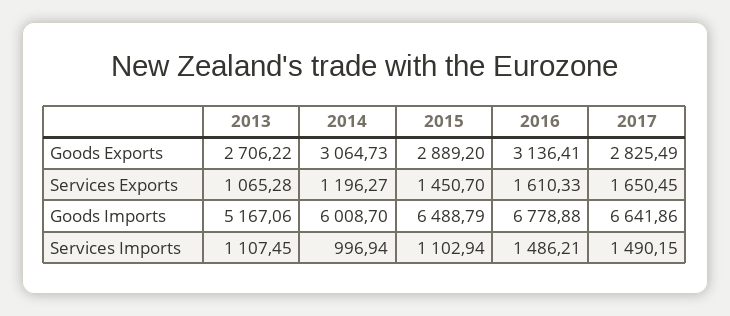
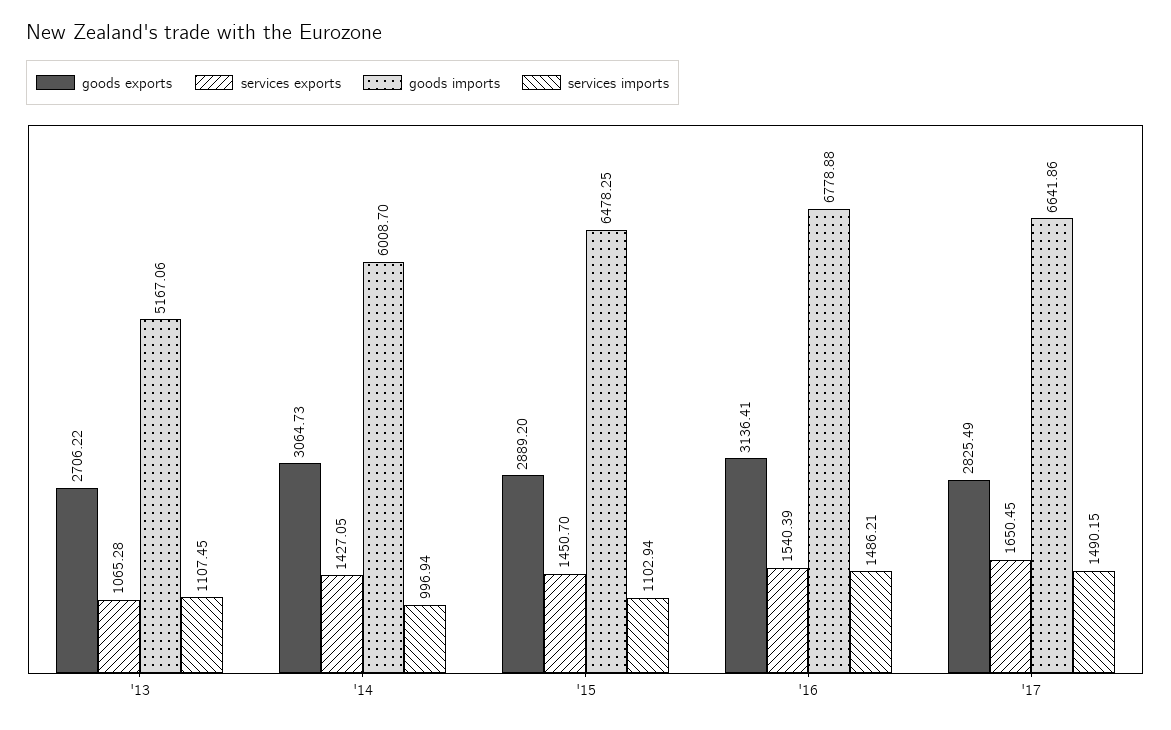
Services Exports, 2014: 1196.27 -> 1427.05
Services Exports, 2016: 1610.33 -> 1540.39
Goods Imports, 2015: 6488.79 -> 6478.25

